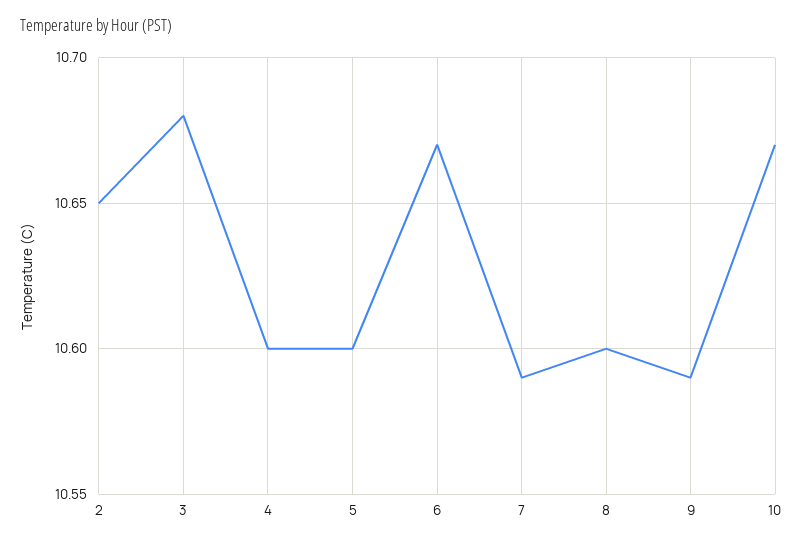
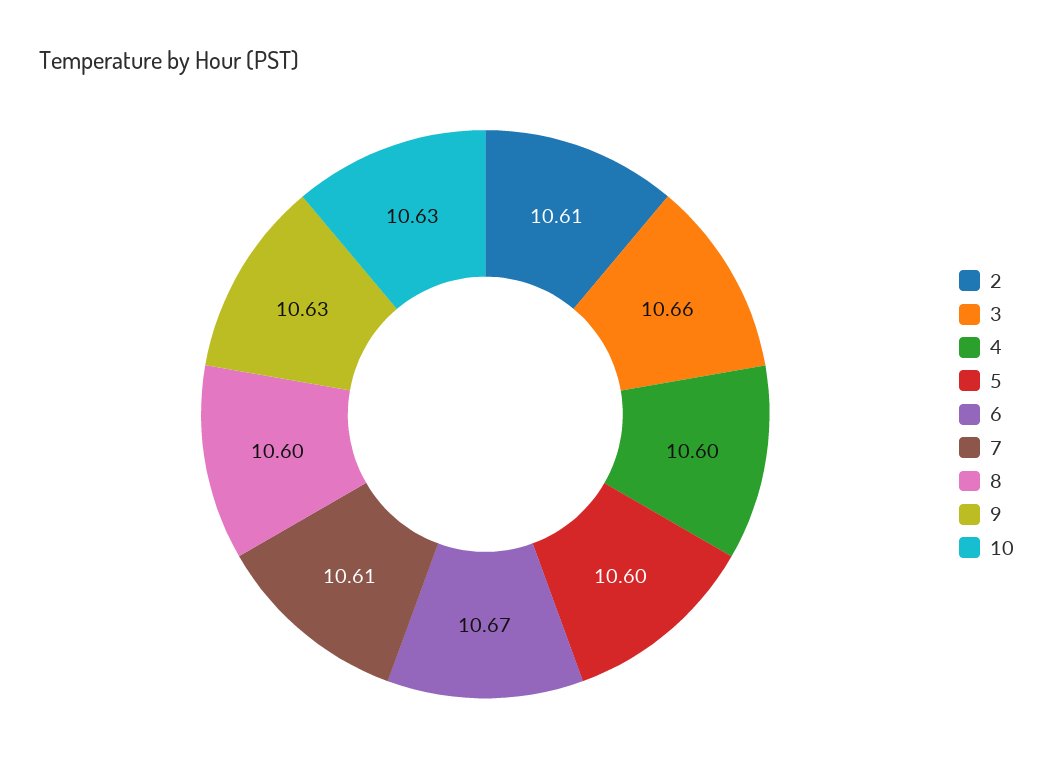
2: 10.65 -> 10.61
3: 10.68 -> 10.66
7: 10.59 -> 10.61
9: 10.59 -> 10.63
10: 10.67 -> 10.63

